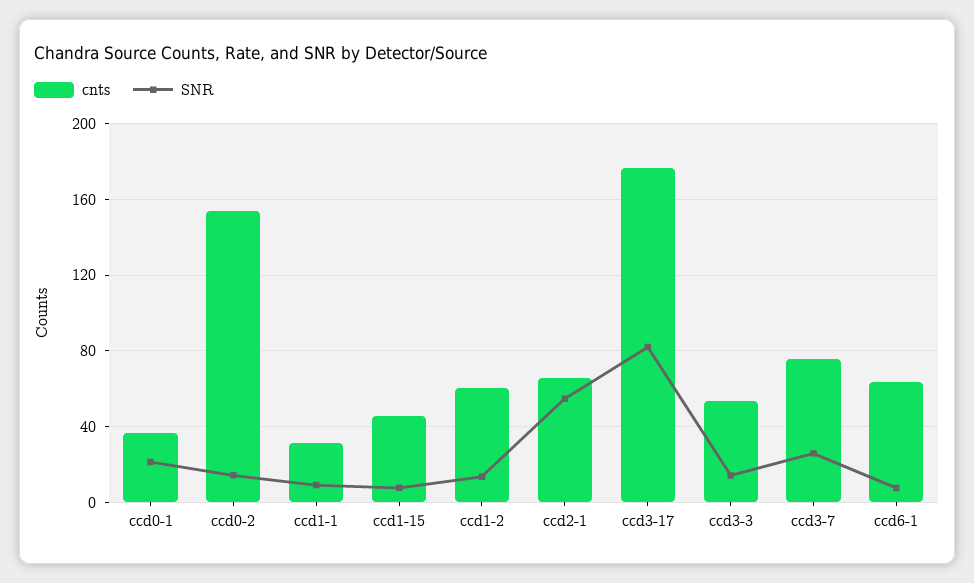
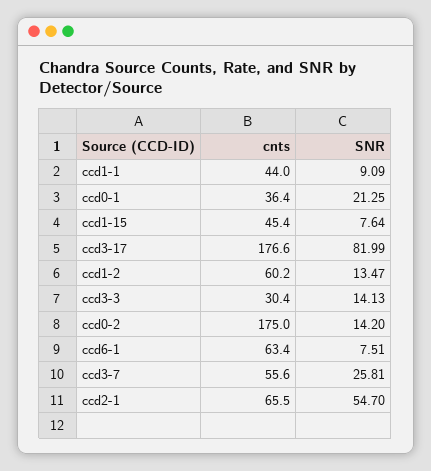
cnts, ccd0-2: 155 -> 175
cnts, ccd1-1: 30 -> 44
cnts, ccd3-3: 55 -> 30.4
cnts, ccd3-7: 75 -> 55.6

